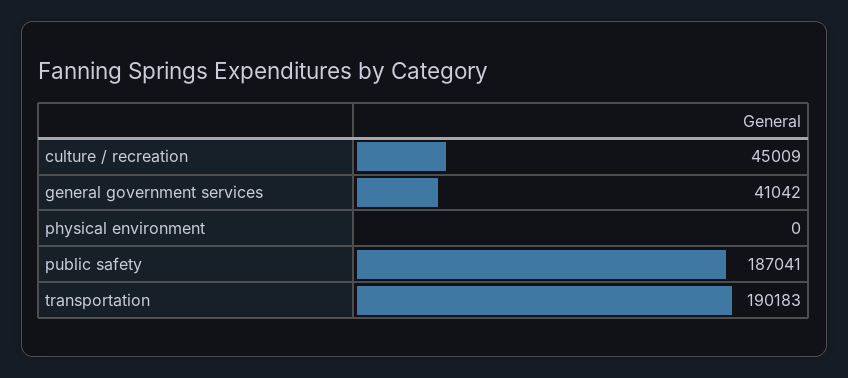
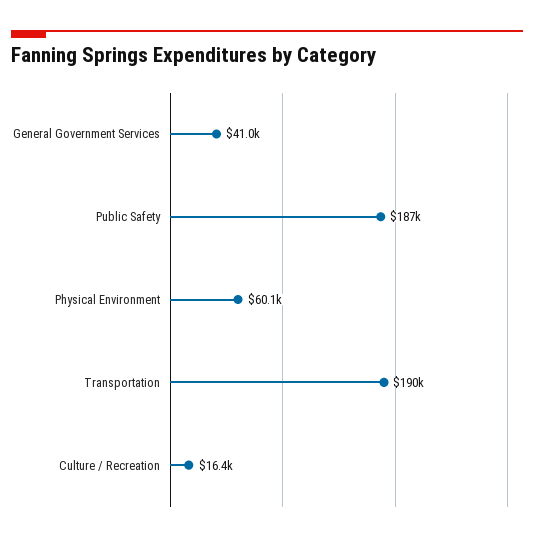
culture / recreation: 45009 -> 16400
physical environment: 0 -> 60100

